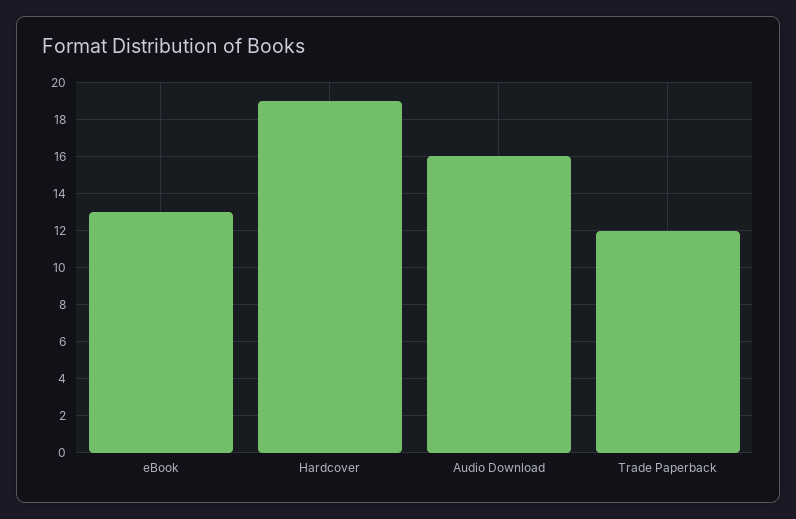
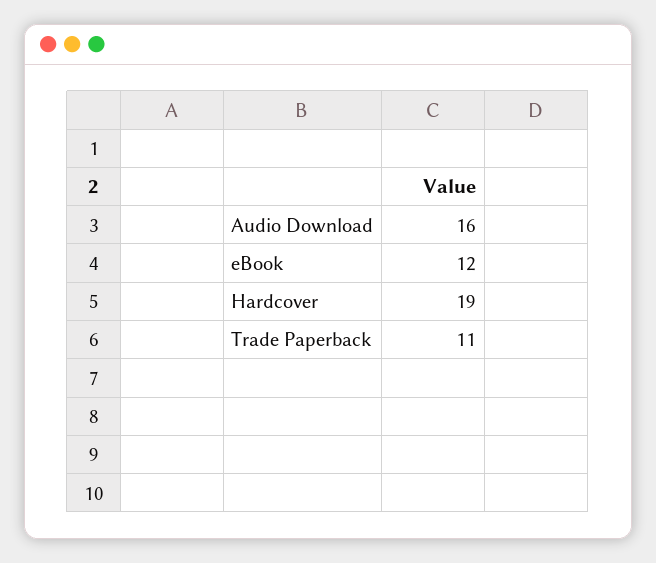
eBook: 13 -> 12
Trade Paperback: 12 -> 11

